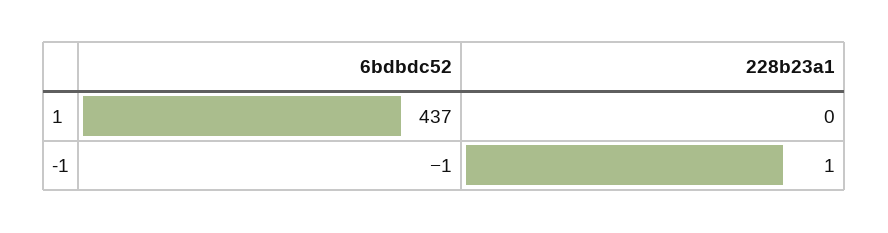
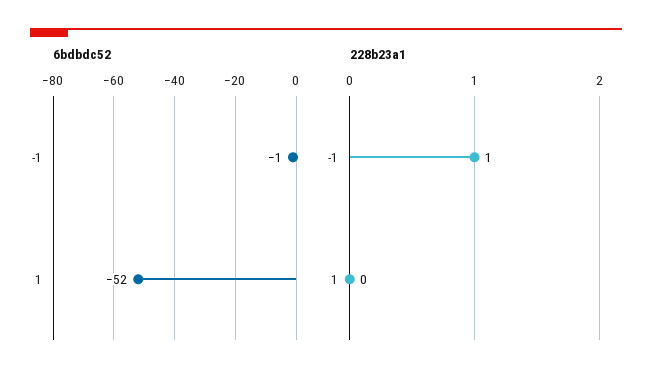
6bdbdc52, 1: 437 -> -52

